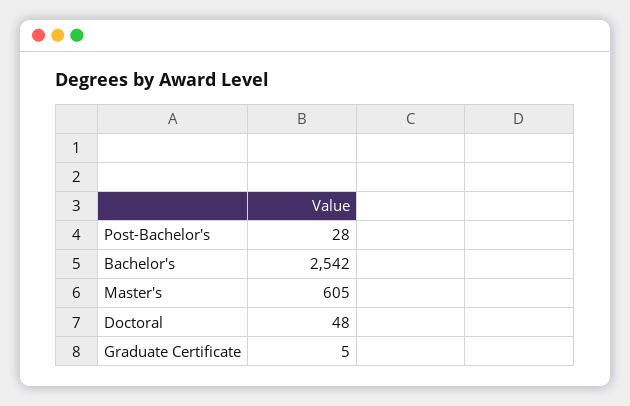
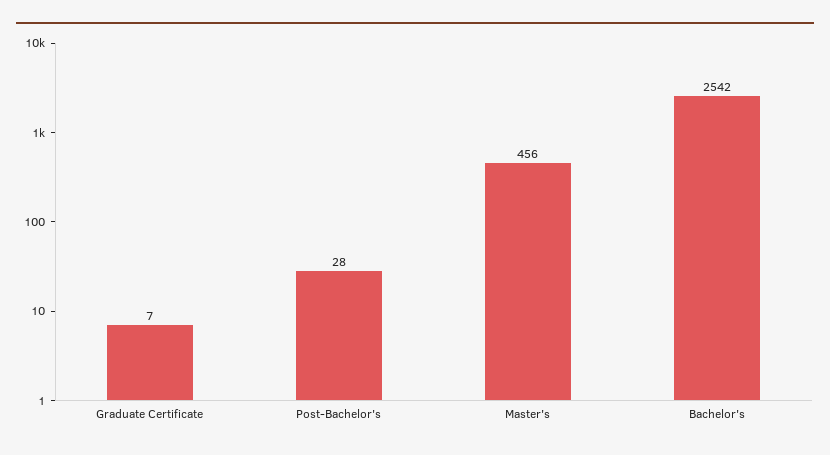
Master's: 605 -> 456
Doctoral: 48 -> none
Graduate Certificate: 5 -> 7

